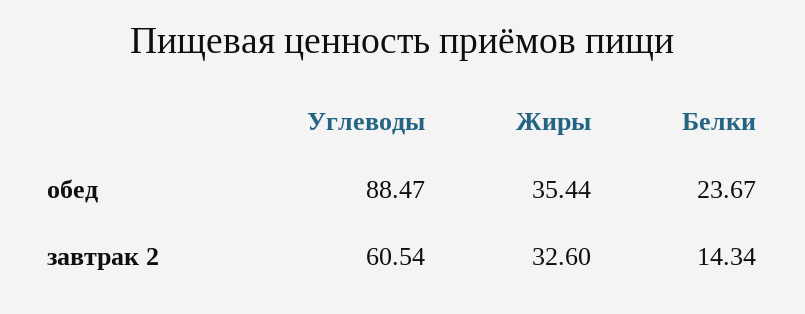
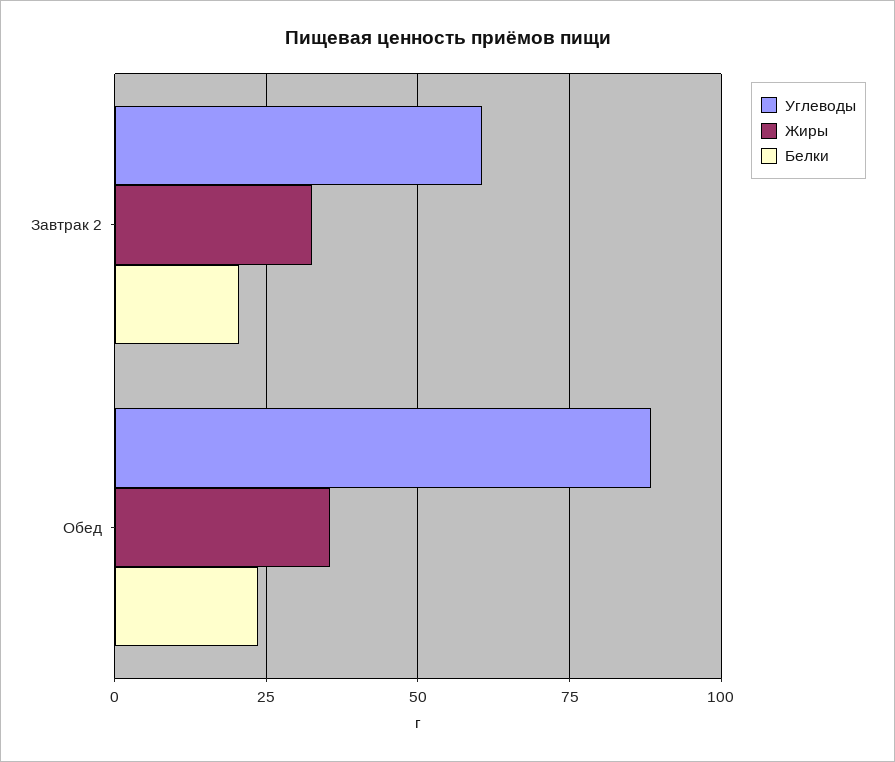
Белки, завтрак 2: 14.34 -> 20

